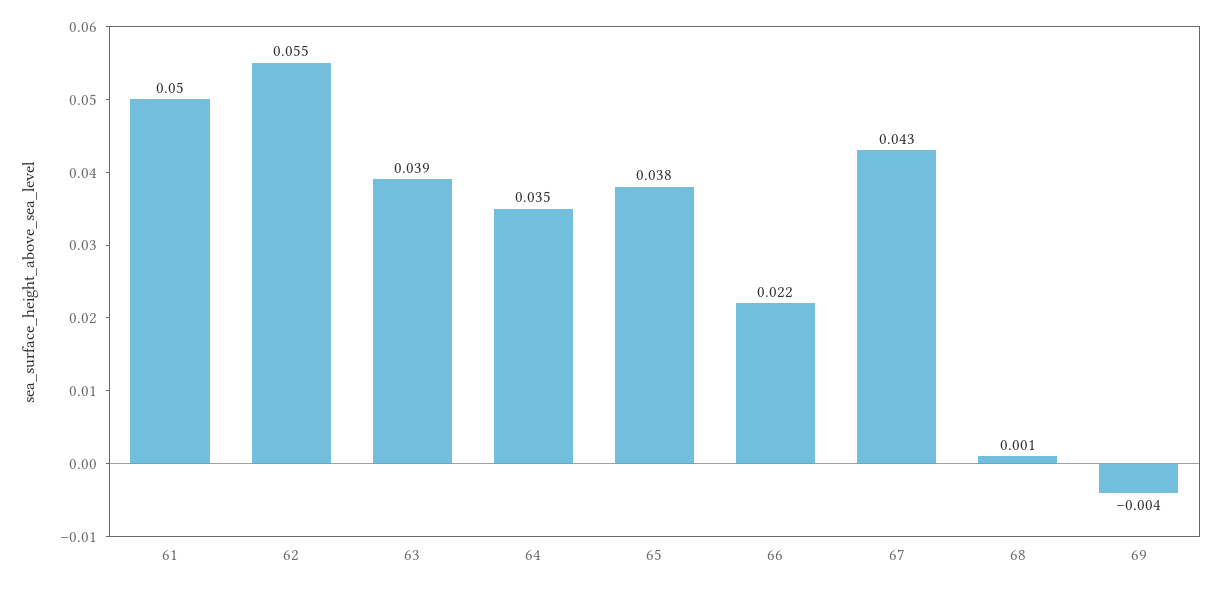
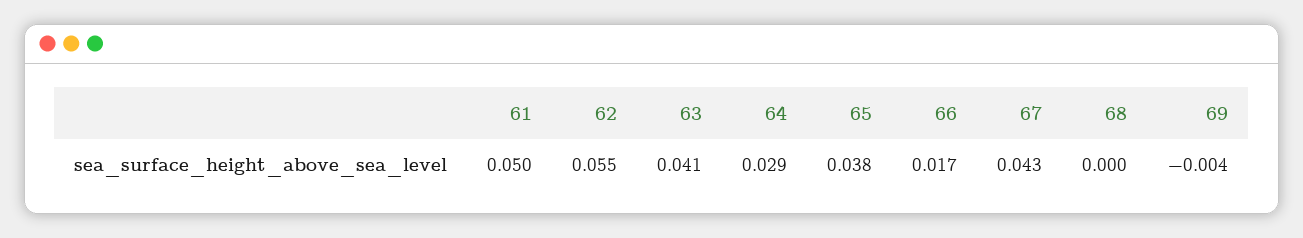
63: 0.039 -> 0.041
64: 0.035 -> 0.029
66: 0.022 -> 0.017
68: 0.001 -> 0

